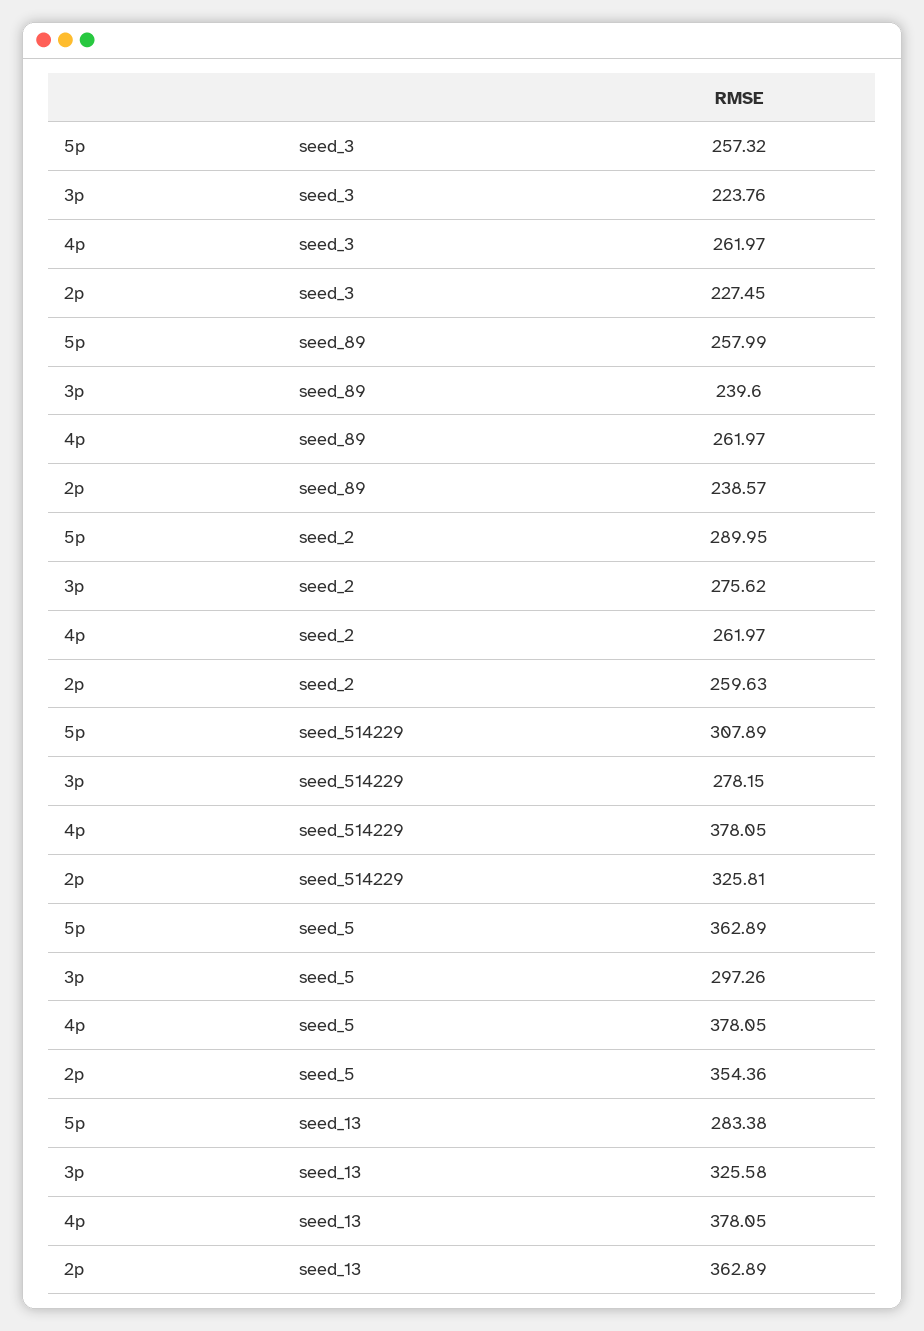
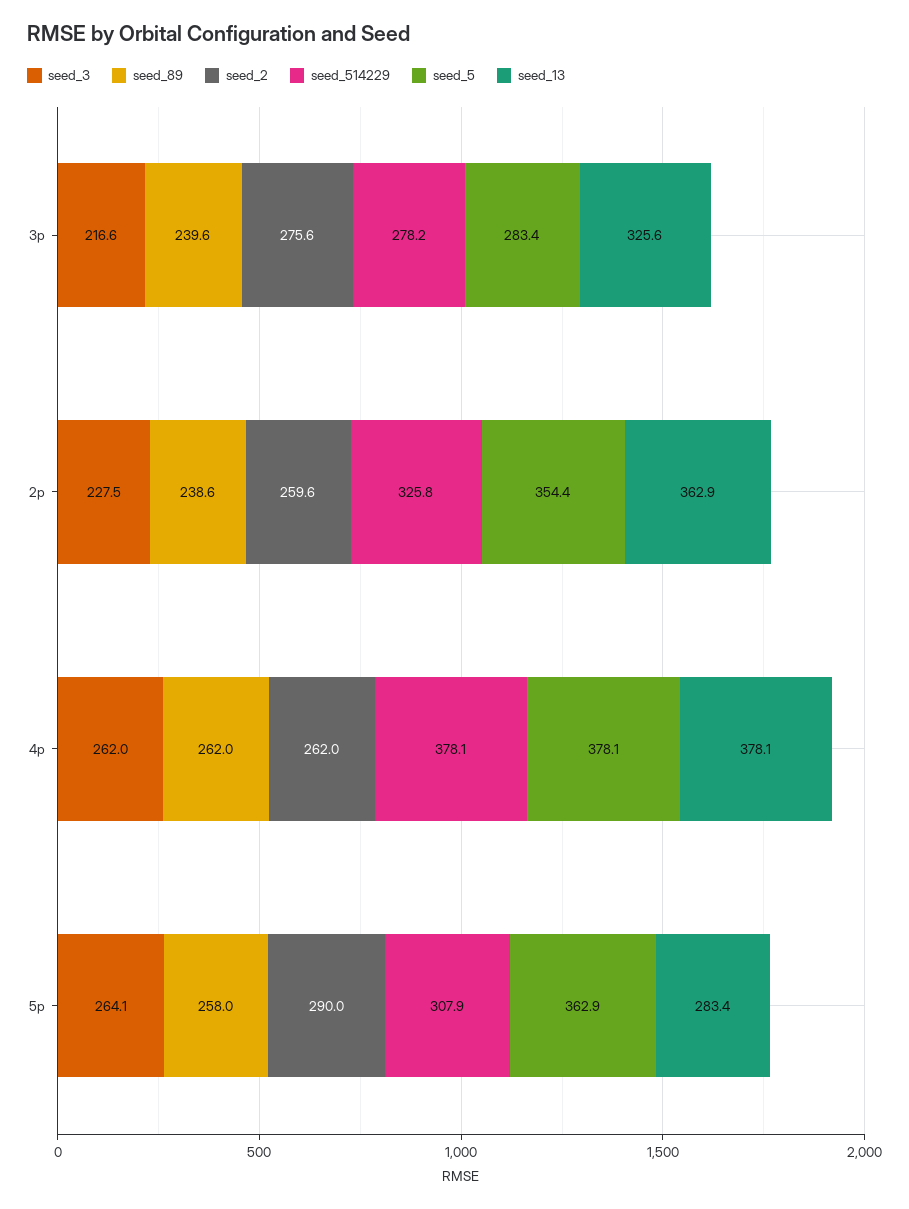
seed_3, 5p: 257.32 -> 264.1
seed_3, 3p: 223.76 -> 216.6
seed_5, 3p: 297.26 -> 283.4

